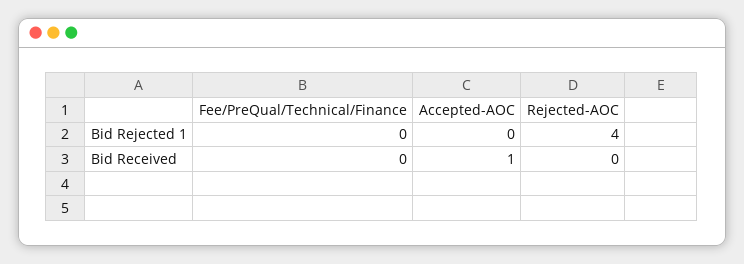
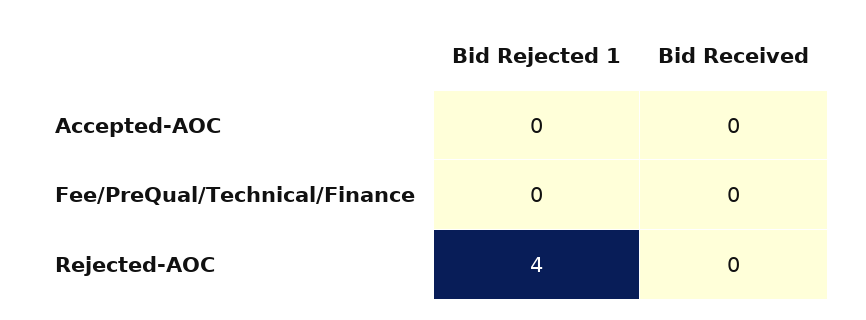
Accepted-AOC, Bid Received: 1 -> 0

